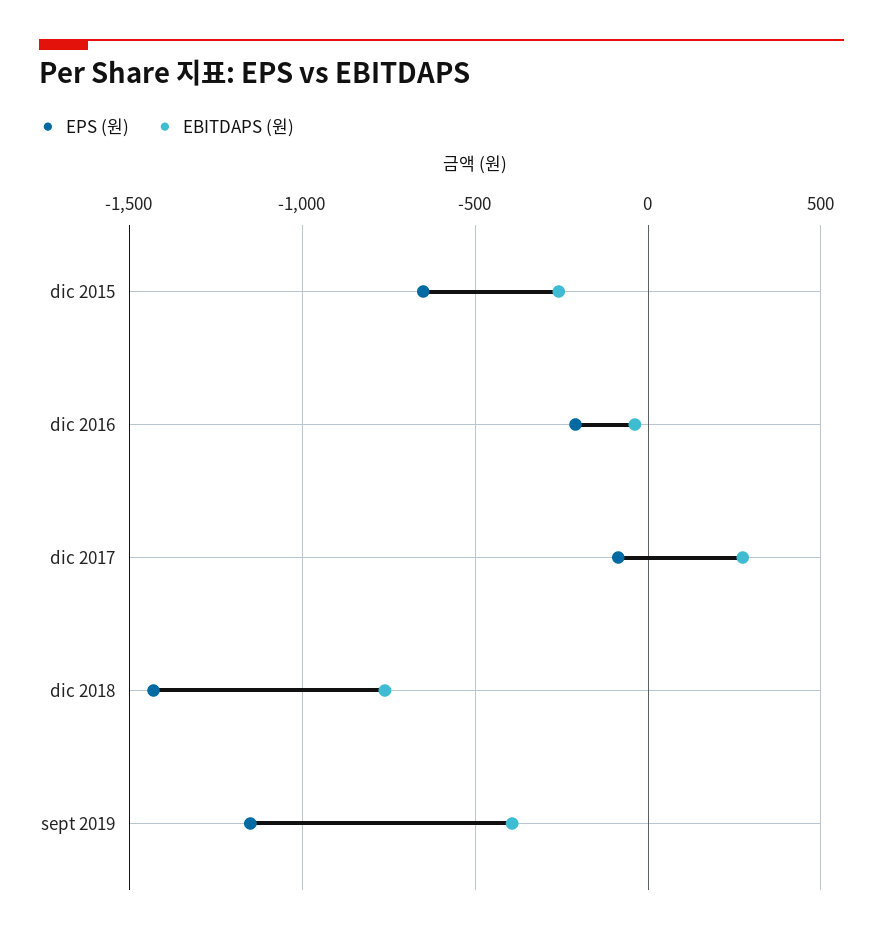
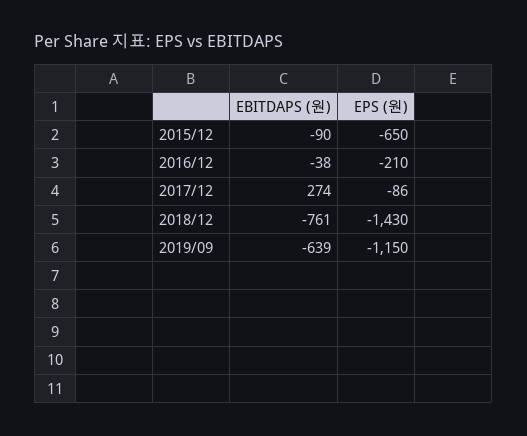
EBITDAPS (원), dic 2015: -250 -> -90
EBITDAPS (원), sept 2019: -400 -> -639

